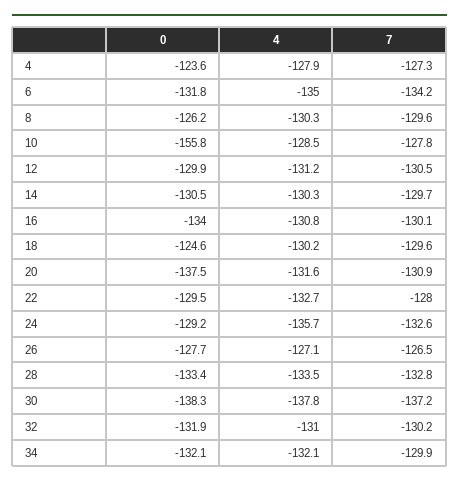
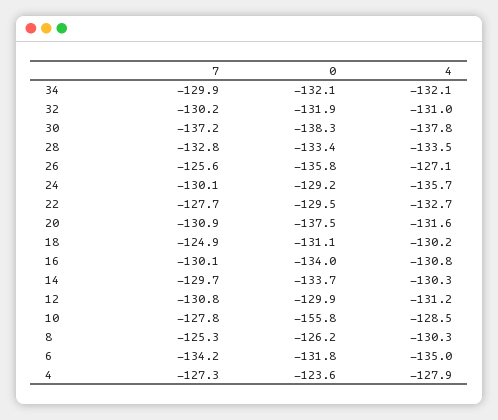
7, 8: -129.6 -> -125.3
7, 12: -130.5 -> -130.8
0, 14: -130.5 -> -133.7
0, 18: -124.6 -> -131.1
7, 18: -129.6 -> -124.9
7, 22: -128 -> -127.7
7, 24: -132.6 -> -130.1
0, 26: -127.7 -> -135.8
7, 26: -126.5 -> -125.6

